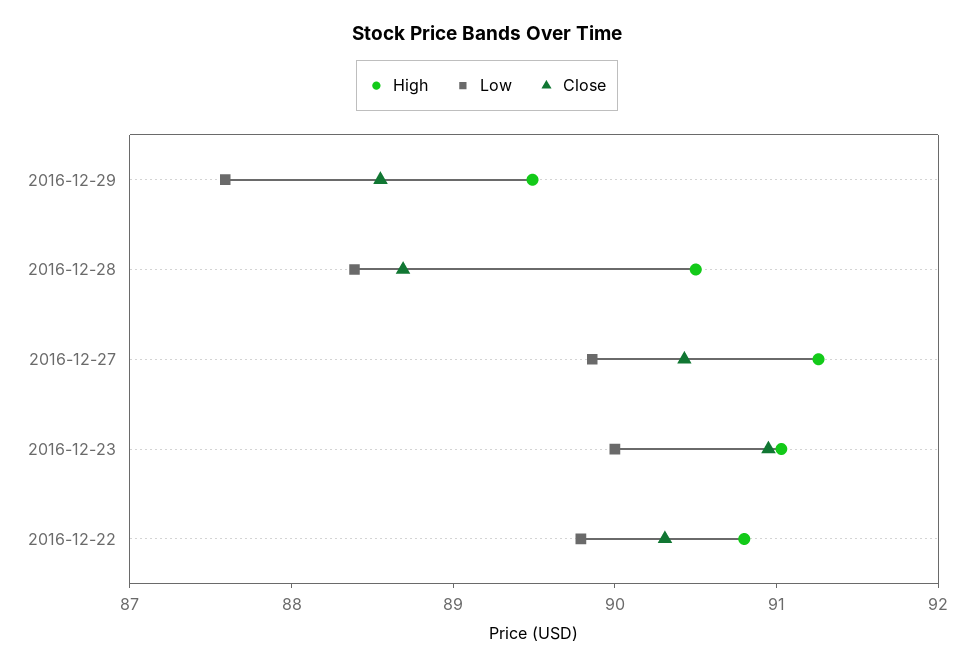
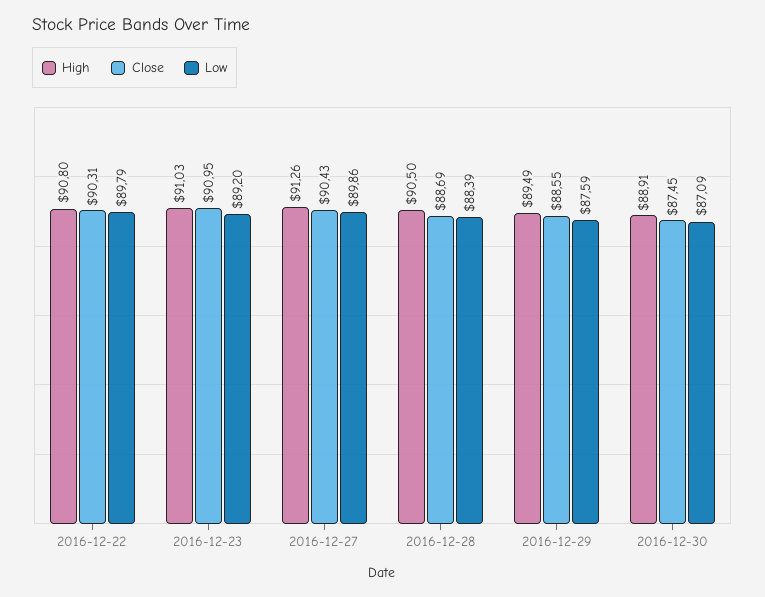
Low, 2016-12-23: 90 -> 89.2
High, 2016-12-30: none -> 88.91
Close, 2016-12-30: none -> 87.45
Low, 2016-12-30: none -> 87.09

